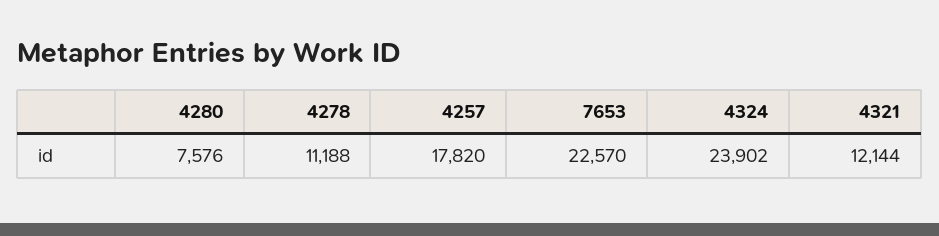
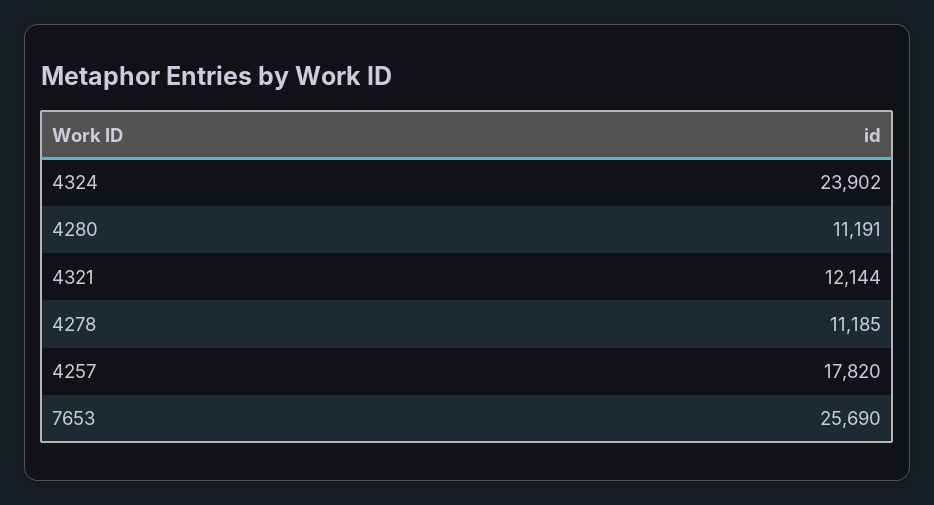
4280: 7576 -> 11191
4278: 11188 -> 11185
7653: 22570 -> 25690

